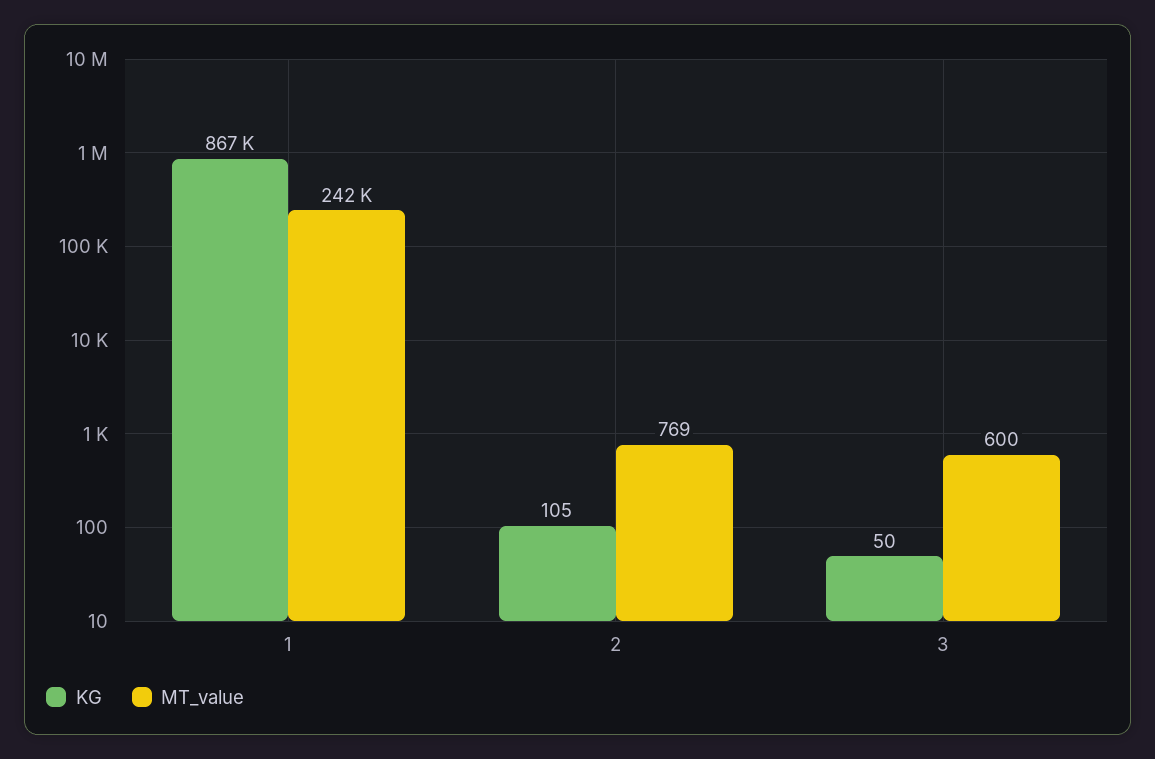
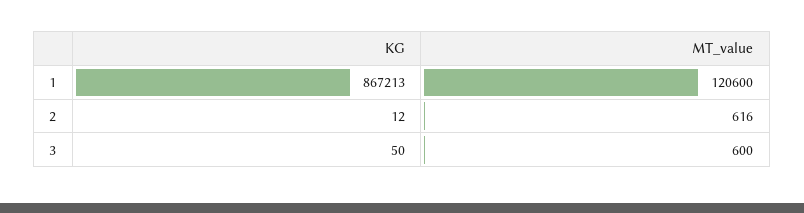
MT_value, 1: 242000 -> 120600
KG, 2: 105 -> 12
MT_value, 2: 769 -> 616

